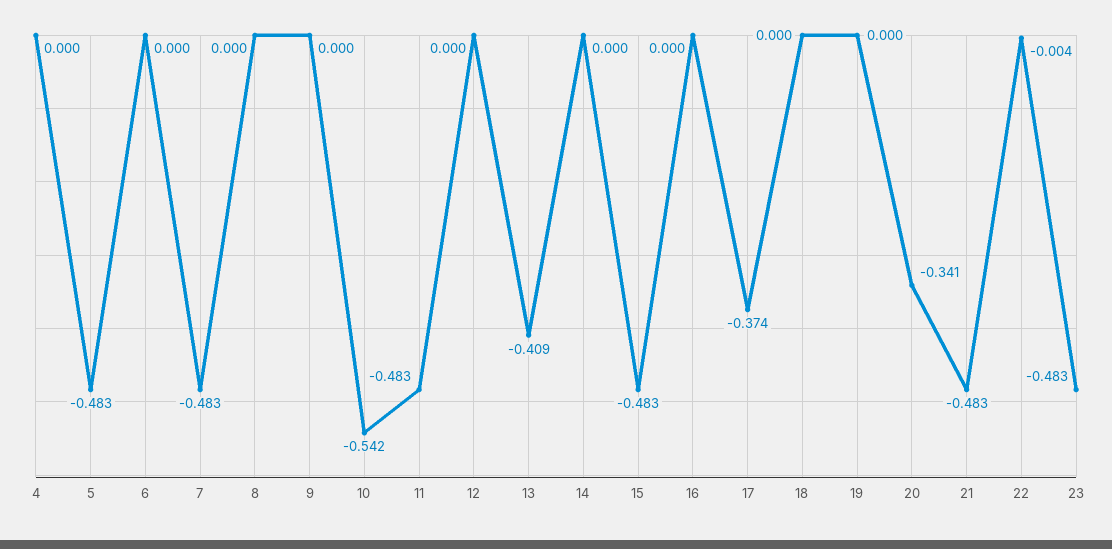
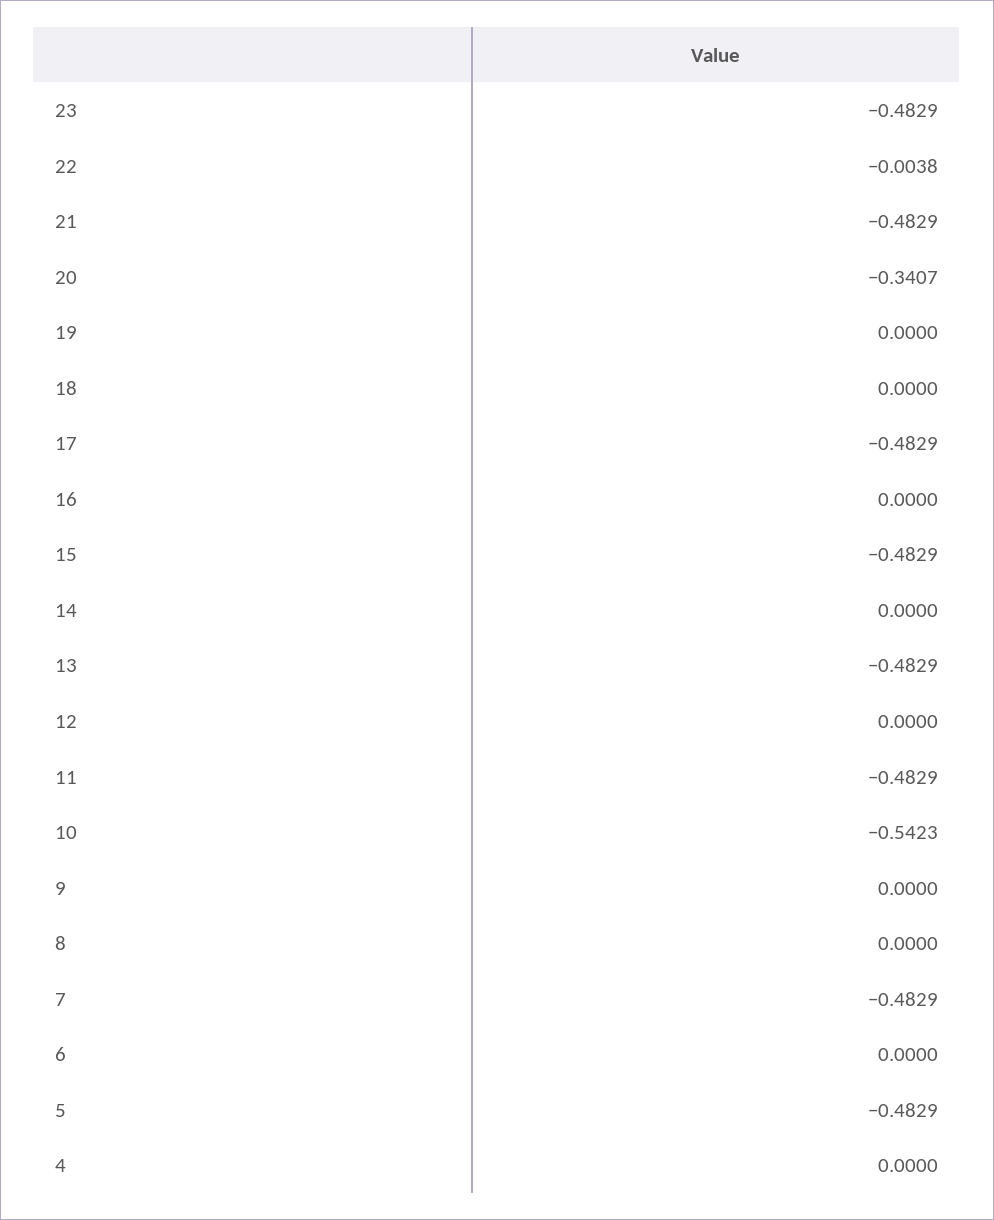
13: -0.409 -> -0.4829
17: -0.374 -> -0.4829

